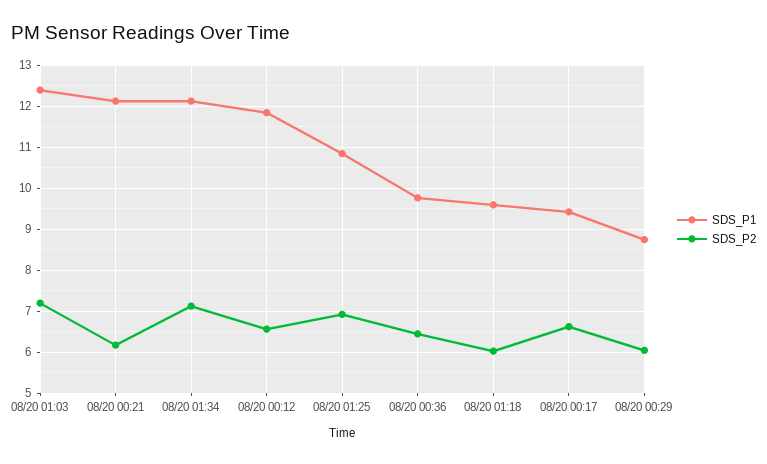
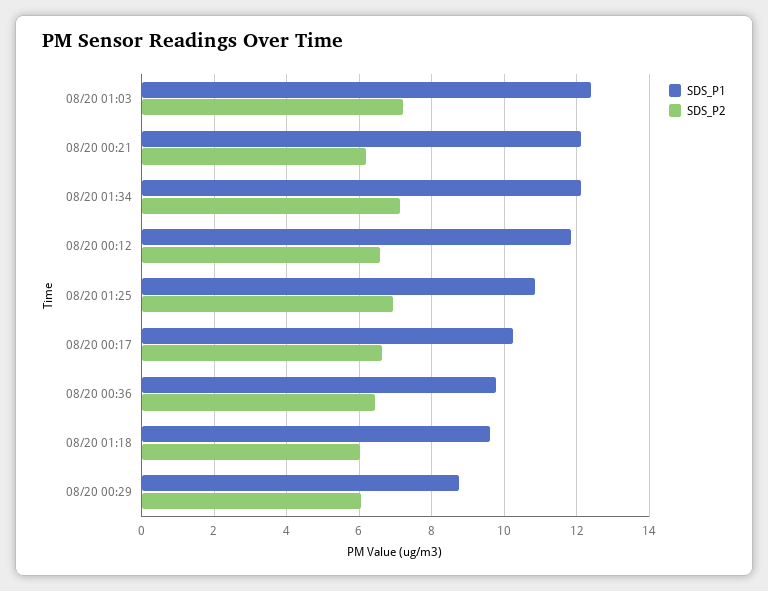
SDS_P1, 08/20 00:17: 9.4 -> 10.2

